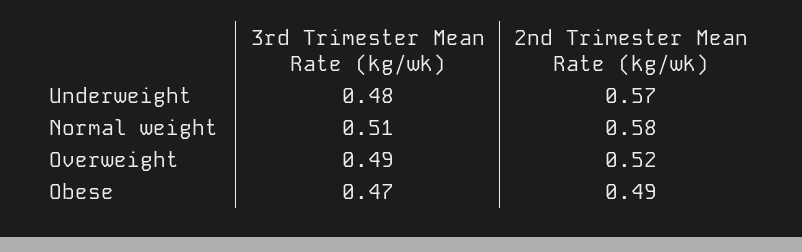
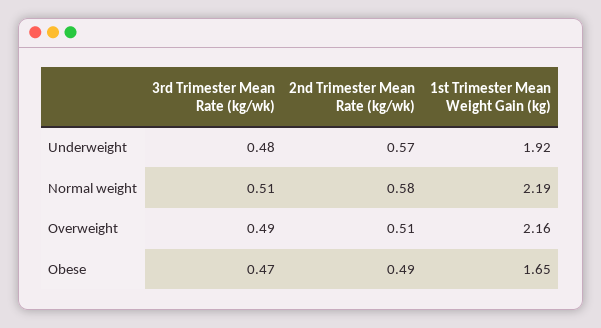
2nd Trimester Mean Rate (kg/wk), Overweight: 0.52 -> 0.51
1st Trimester Mean Weight Gain (kg), Underweight: none -> 1.92
1st Trimester Mean Weight Gain (kg), Normal weight: none -> 2.19
1st Trimester Mean Weight Gain (kg), Overweight: none -> 2.16
1st Trimester Mean Weight Gain (kg), Obese: none -> 1.65

